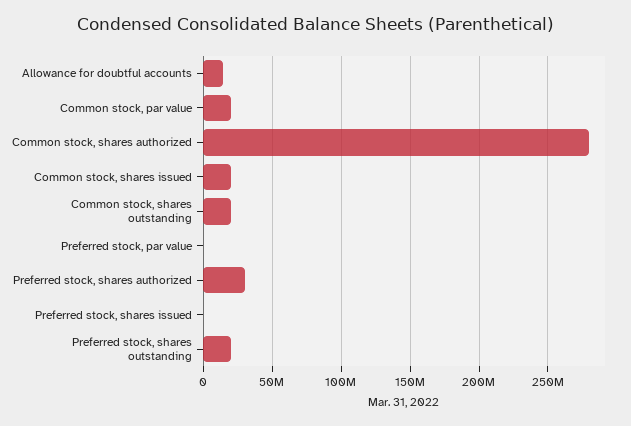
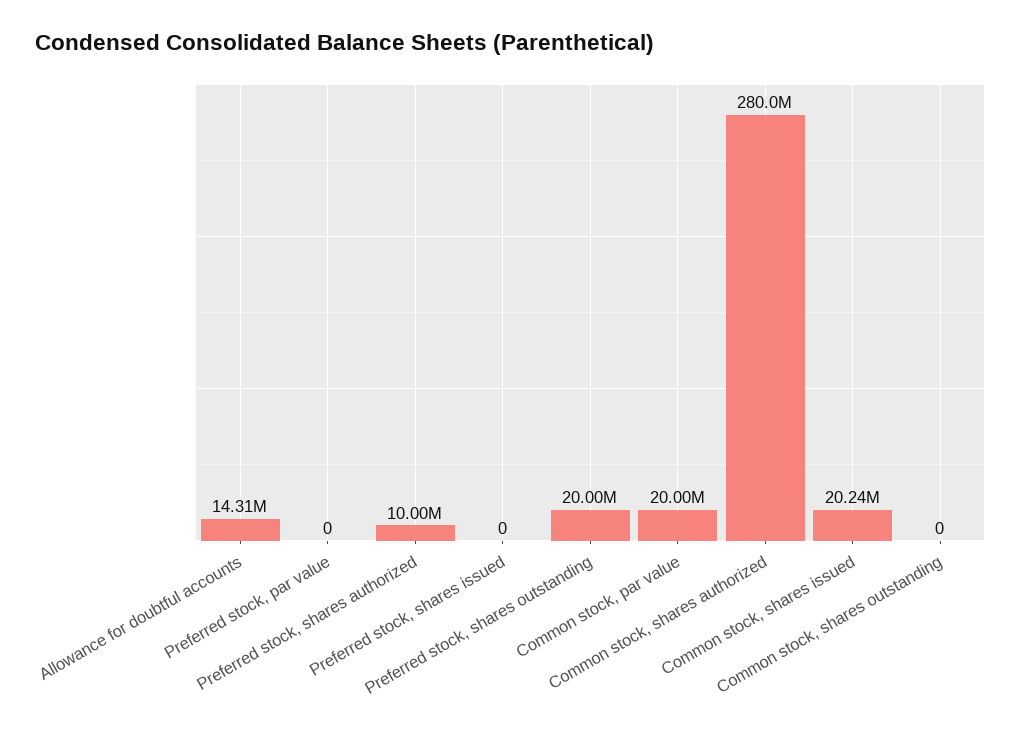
Common stock, shares outstanding: 20000000 -> 0
Preferred stock, shares authorized: 30000000 -> 10000000

